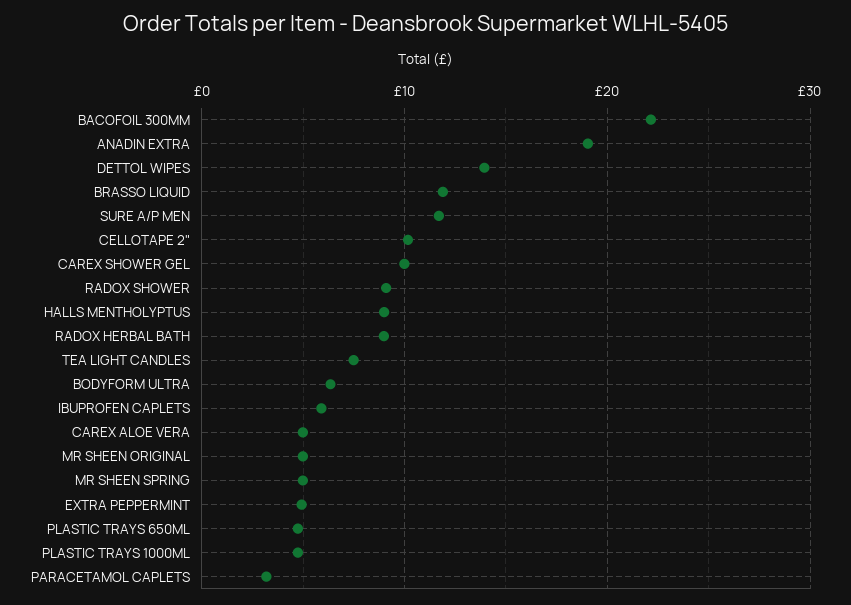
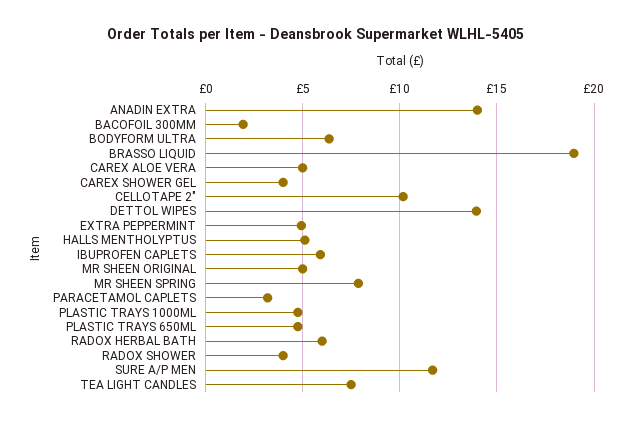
BACOFOIL 300MM: 22 -> 2
ANADIN EXTRA: 19 -> 14
BRASSO LIQUID: 12 -> 19
CAREX SHOWER GEL: 10 -> 4
RADOX SHOWER: 9 -> 4
HALLS MENTHOLYPTUS: 9 -> 5
RADOX HERBAL BATH: 9 -> 6
MR SHEEN SPRING: 5 -> 8

